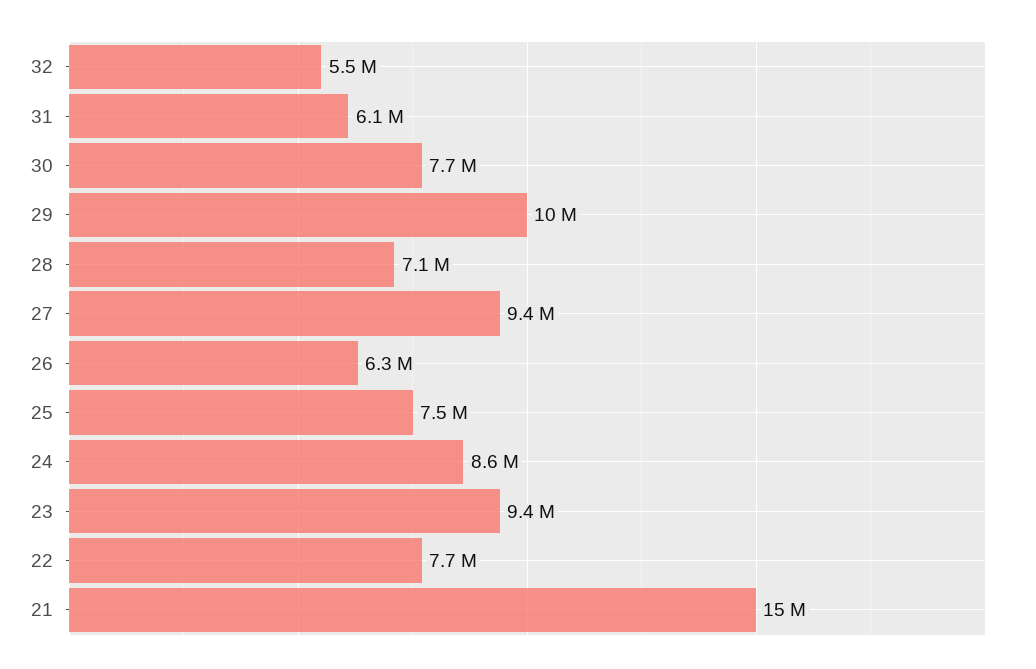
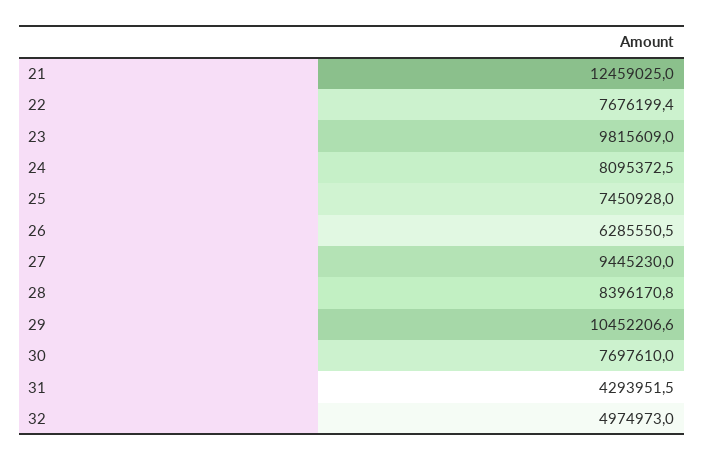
32: 5500000 -> 4974973
31: 6100000 -> 4293951.5
28: 7100000 -> 8396170.8
24: 8600000 -> 8095372.5
23: 9400000 -> 9815609
21: 15000000 -> 12459025

